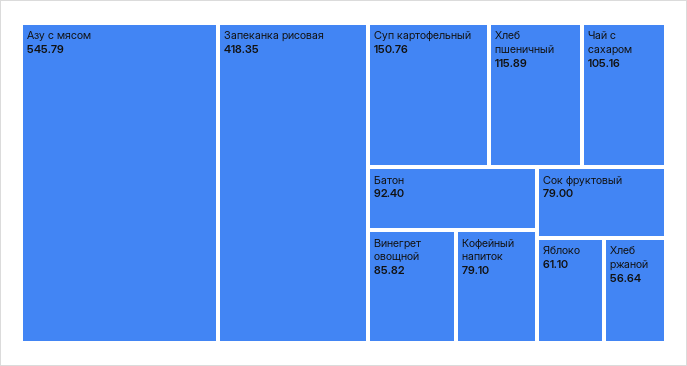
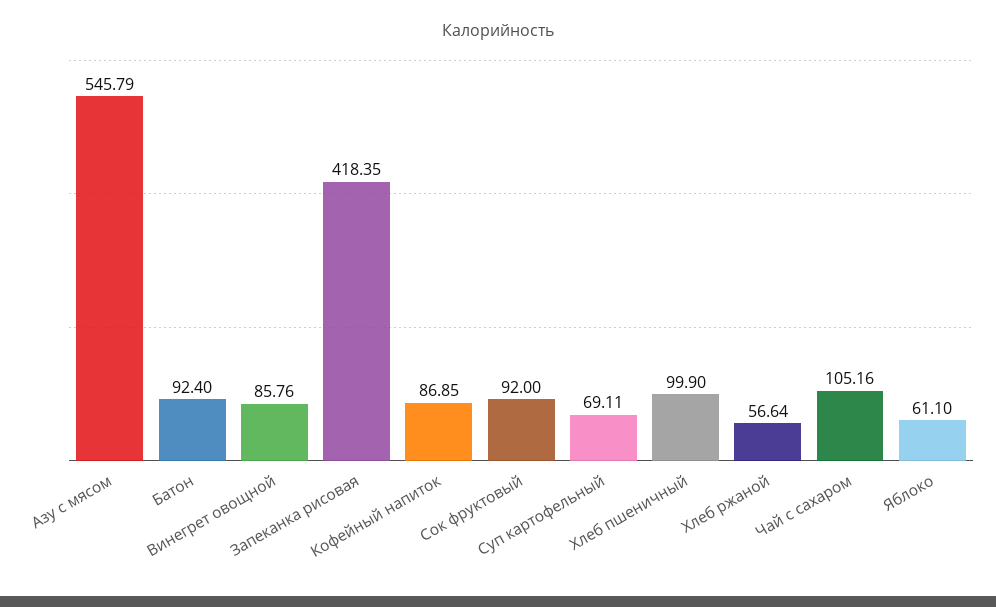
Суп картофельный: 150.76 -> 69.11
Хлеб пшеничный: 115.89 -> 99.9
Винегрет овощной: 85.82 -> 85.76
Кофейный напиток: 79.1 -> 86.85
Сок фруктовый: 79 -> 92

